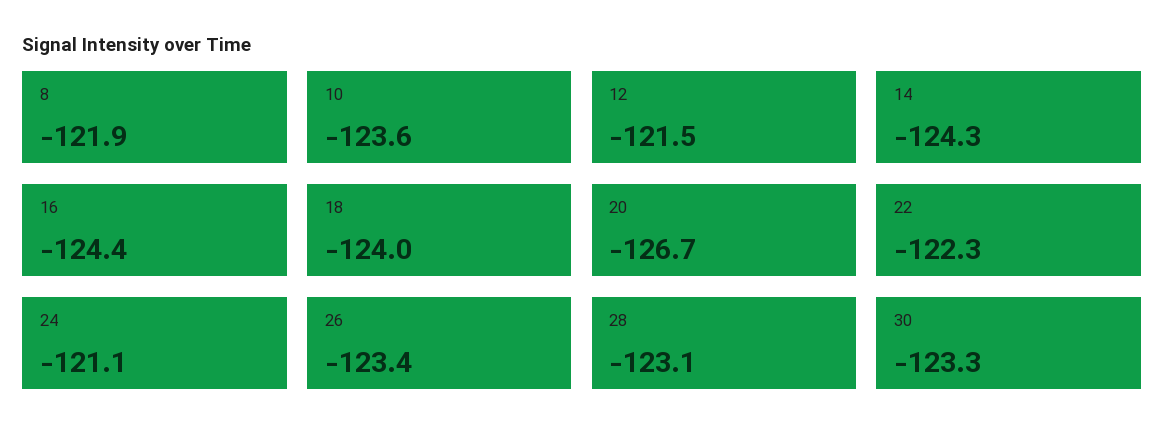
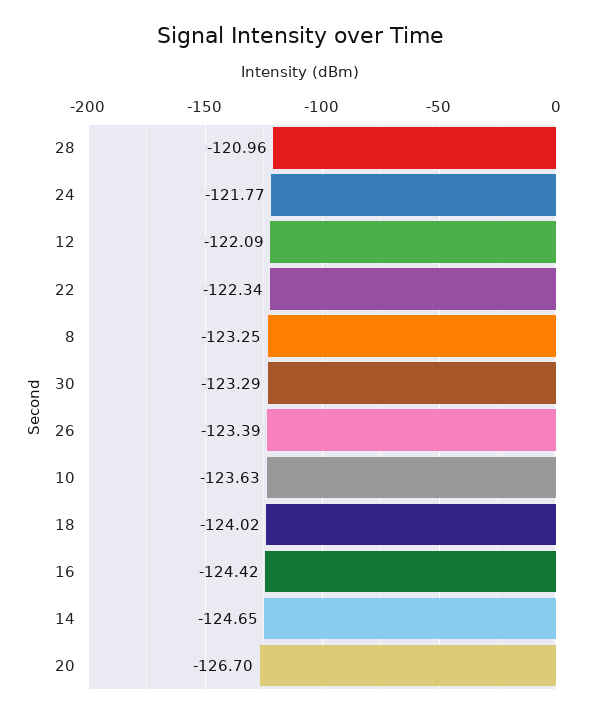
8: -121.9 -> -123.25
12: -121.5 -> -122.09
14: -124.3 -> -124.65
24: -121.1 -> -121.77
28: -123.1 -> -120.96

